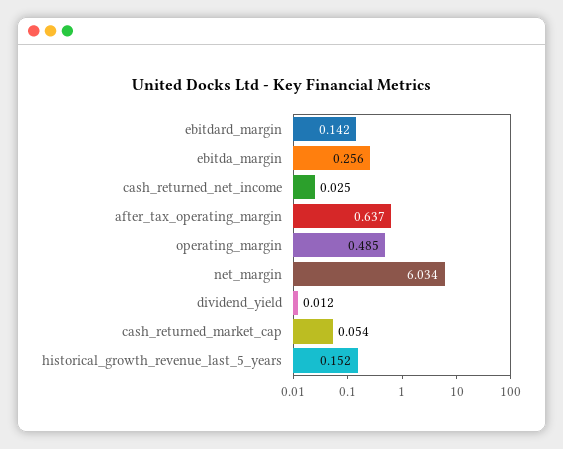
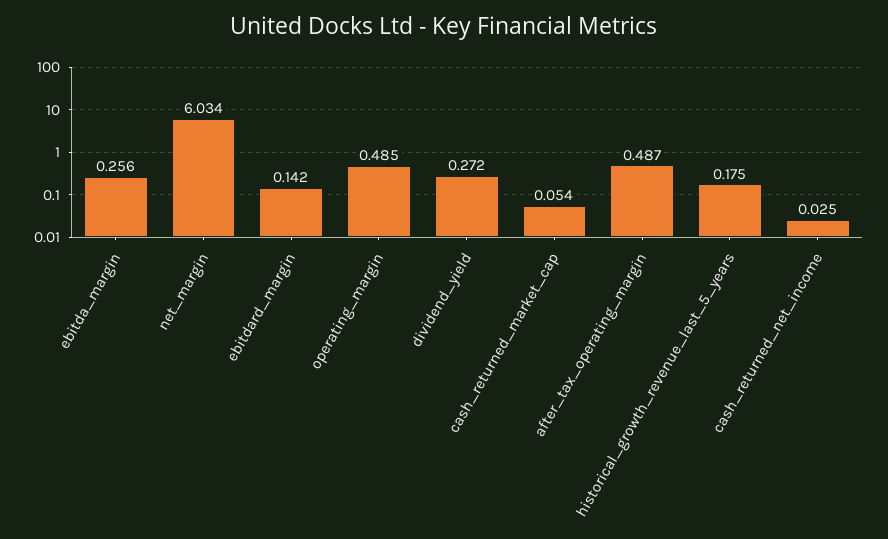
after_tax_operating_margin: 0.637 -> 0.487
dividend_yield: 0.012 -> 0.272
historical_growth_revenue_last_5_years: 0.152 -> 0.175

